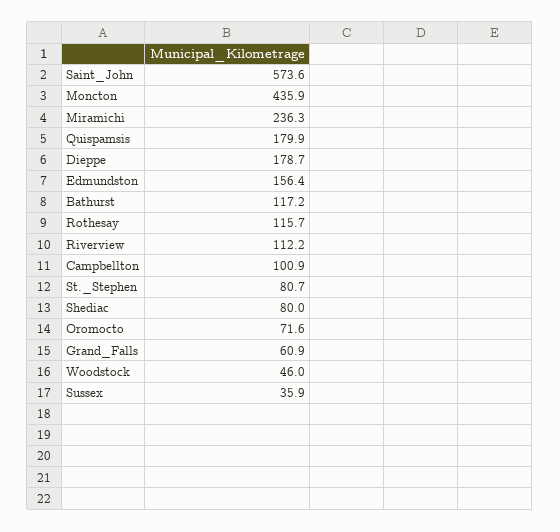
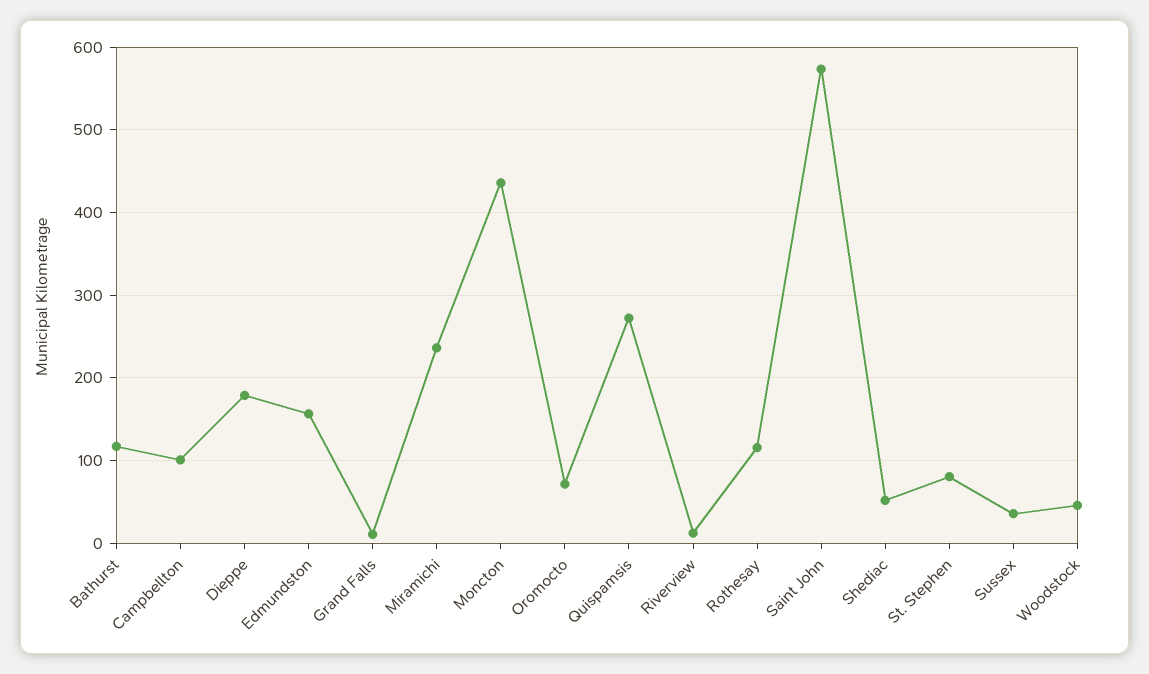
Quispamsis: 179.9 -> 270
Riverview: 112.2 -> 10
Shediac: 80 -> 50
Grand_Falls: 60.9 -> 10

